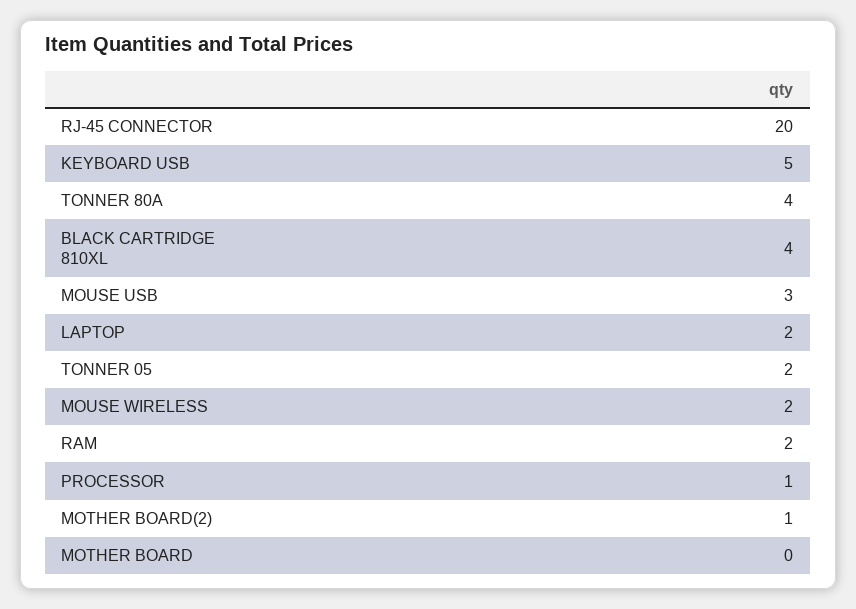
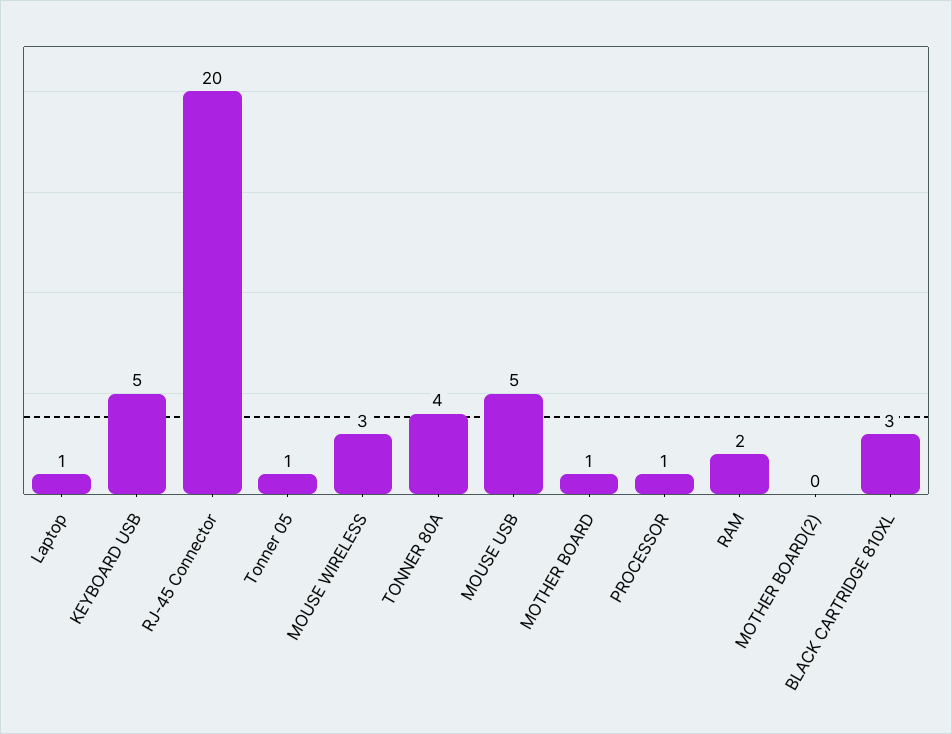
BLACK CARTRIDGE 810XL: 4 -> 3
MOUSE USB: 3 -> 5
LAPTOP: 2 -> 1
TONNER 05: 2 -> 1
MOUSE WIRELESS: 2 -> 3
MOTHER BOARD(2): 1 -> 0
MOTHER BOARD: 0 -> 1

